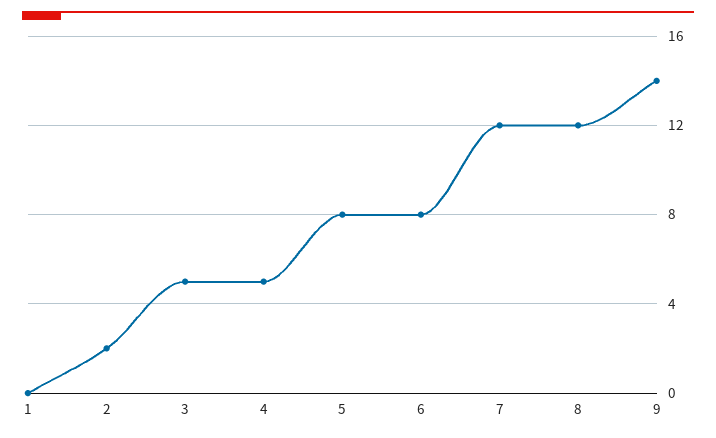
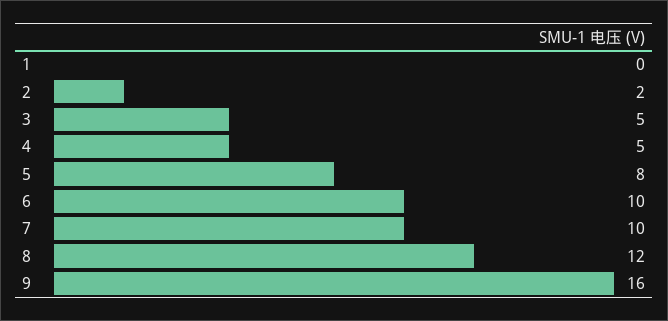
6: 8 -> 10
7: 12 -> 10
9: 14 -> 16

